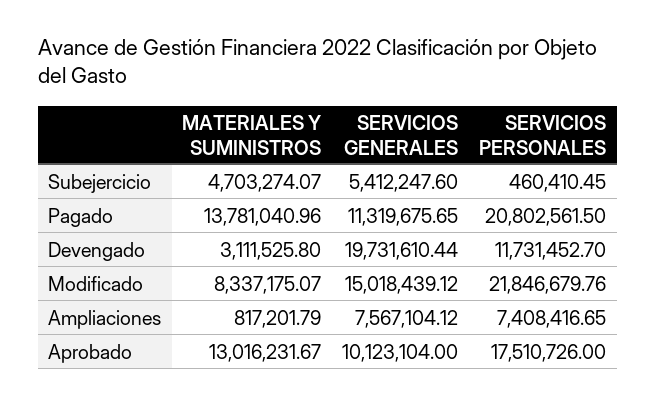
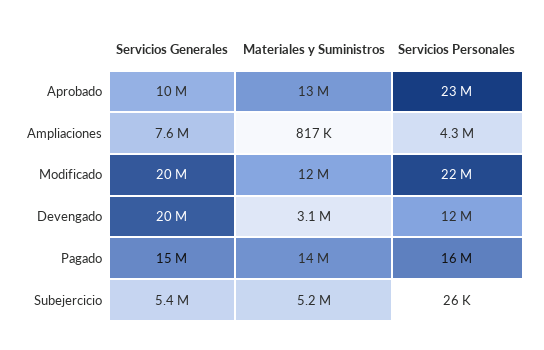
MATERIALES Y SUMINISTROS, Subejercicio: 4703274.07 -> 5200000
SERVICIOS PERSONALES, Subejercicio: 460410.45 -> 26000
SERVICIOS GENERALES, Pagado: 11319675.65 -> 15000000
SERVICIOS PERSONALES, Pagado: 20802561.5 -> 16000000
MATERIALES Y SUMINISTROS, Modificado: 8337175.07 -> 12000000
SERVICIOS GENERALES, Modificado: 15018439.12 -> 20000000
SERVICIOS PERSONALES, Ampliaciones: 7408416.65 -> 4300000
SERVICIOS PERSONALES, Aprobado: 17510726 -> 23000000

